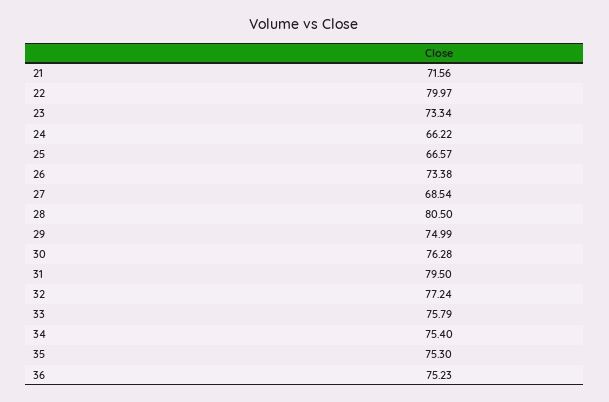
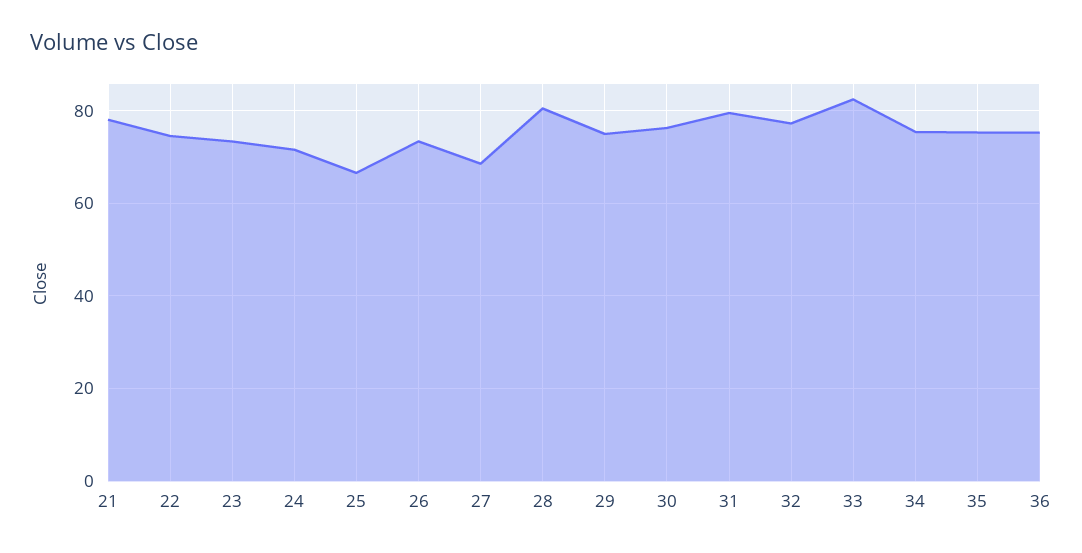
21: 71.56 -> 78
22: 79.97 -> 74
24: 66.22 -> 72
33: 75.79 -> 82

